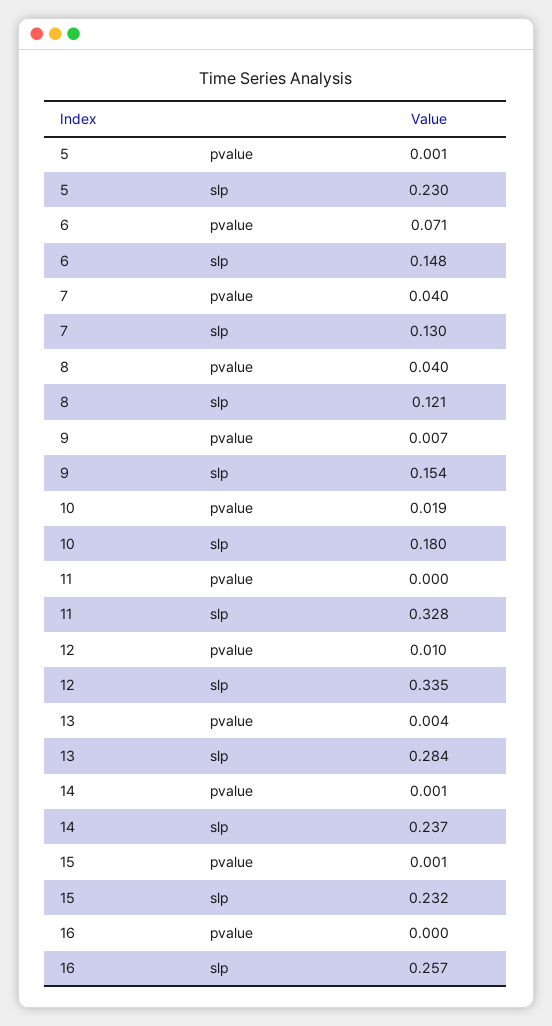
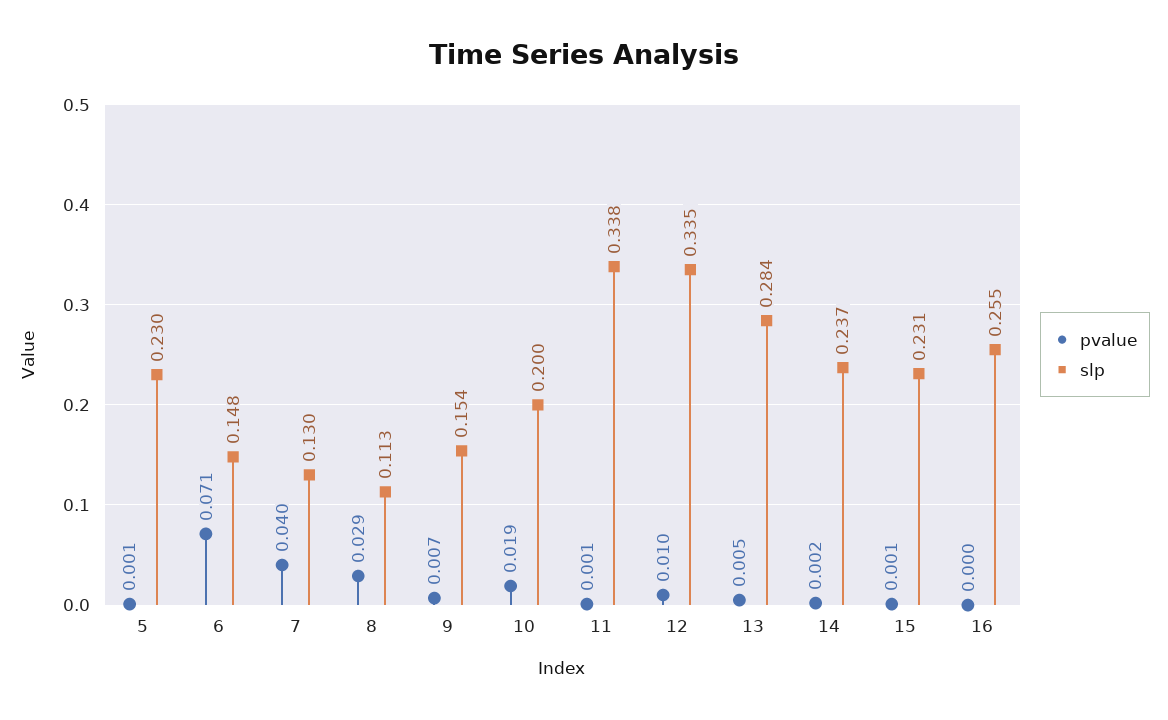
pvalue, 8: 0.04 -> 0.029
slp, 8: 0.121 -> 0.113
slp, 10: 0.18 -> 0.2
pvalue, 11: 0 -> 0.001
slp, 11: 0.328 -> 0.338
pvalue, 13: 0.004 -> 0.005
pvalue, 14: 0.001 -> 0.002
slp, 15: 0.232 -> 0.231
slp, 16: 0.257 -> 0.255

